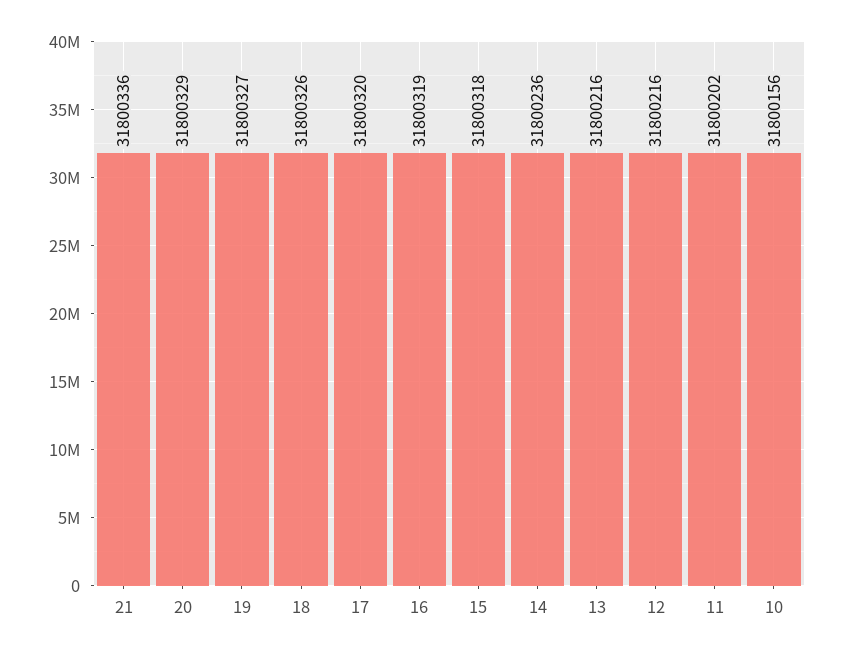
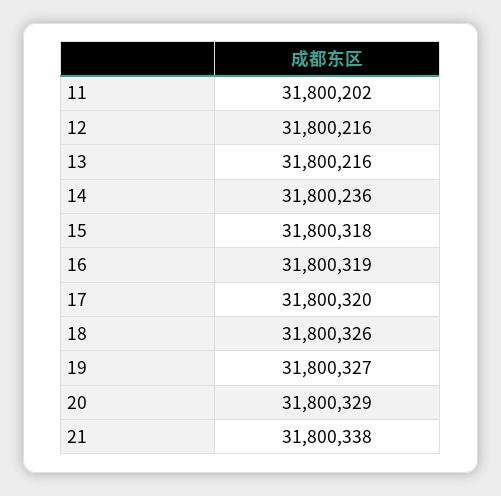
21: 31800336 -> 31800338
10: 31800156 -> none

